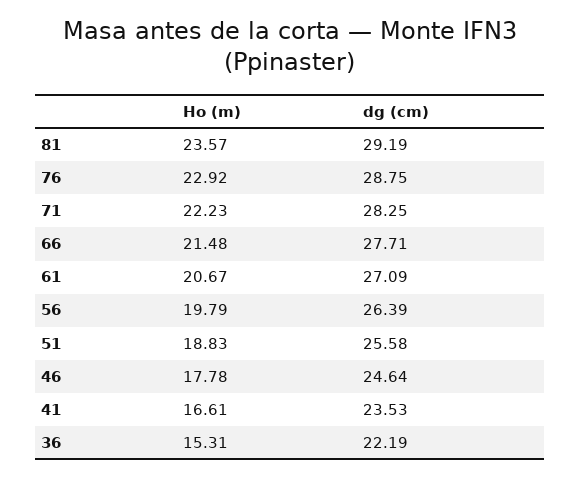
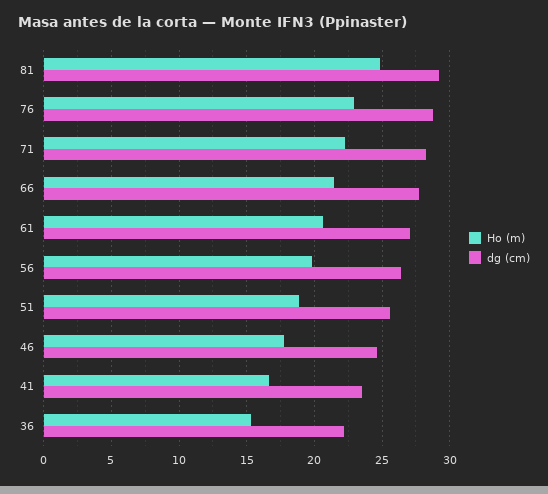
Ho (m), 81: 23.57 -> 25

